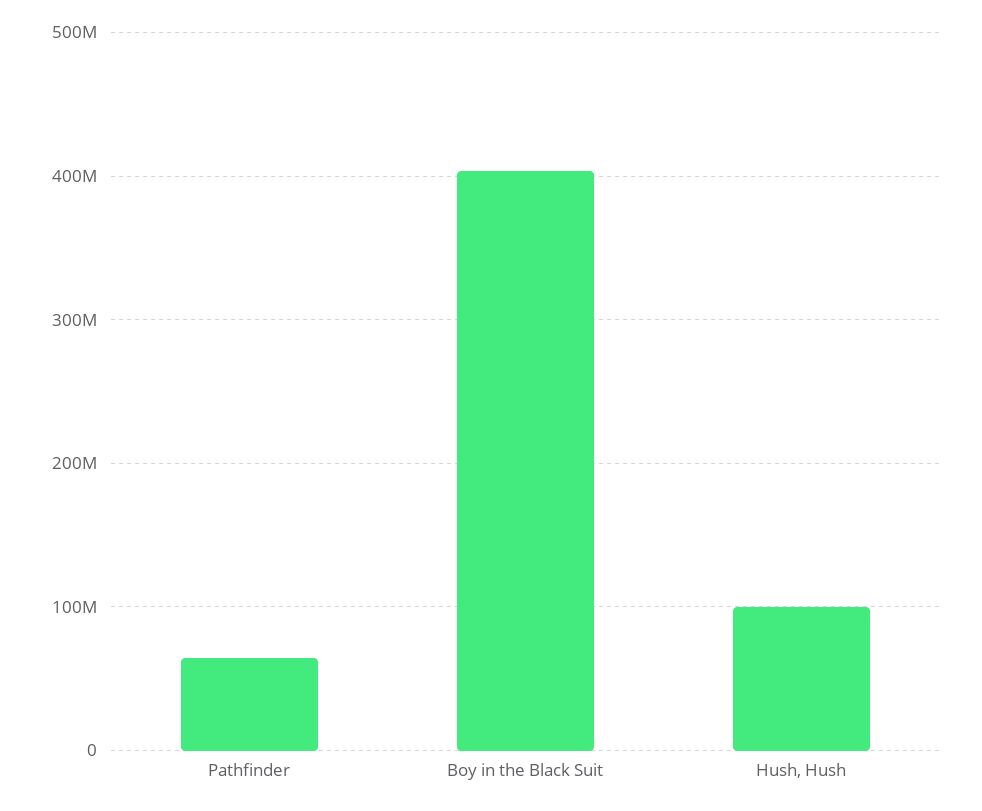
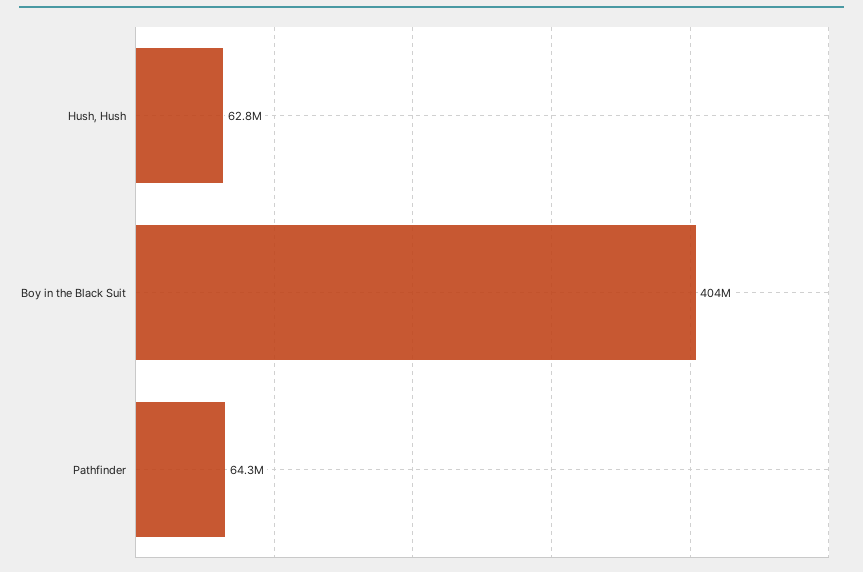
Hush, Hush: 100000000 -> 62800000

